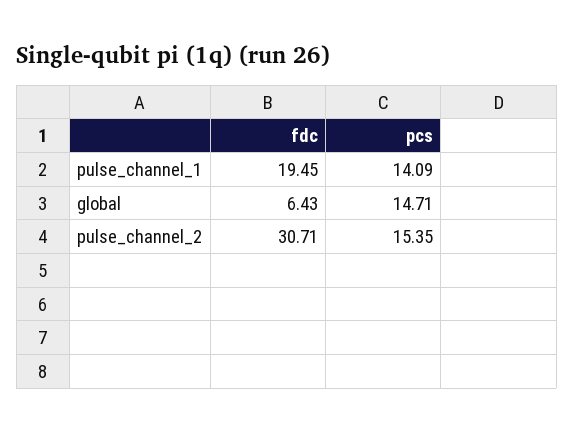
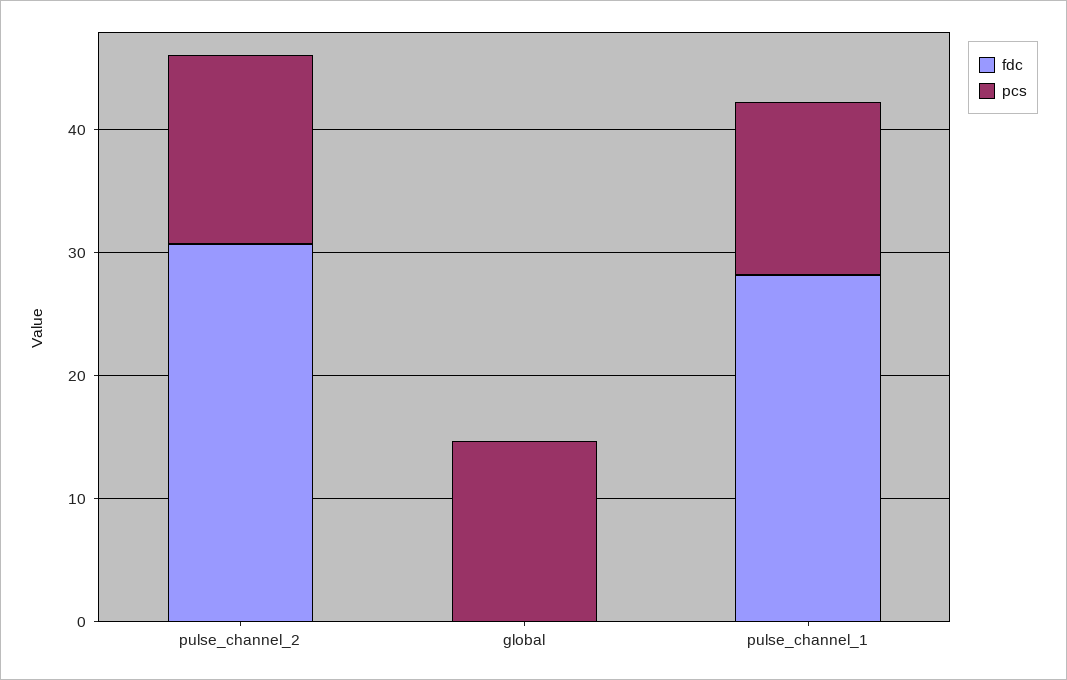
fdc, pulse_channel_1: 19.45 -> 28
fdc, global: 6.43 -> 0

